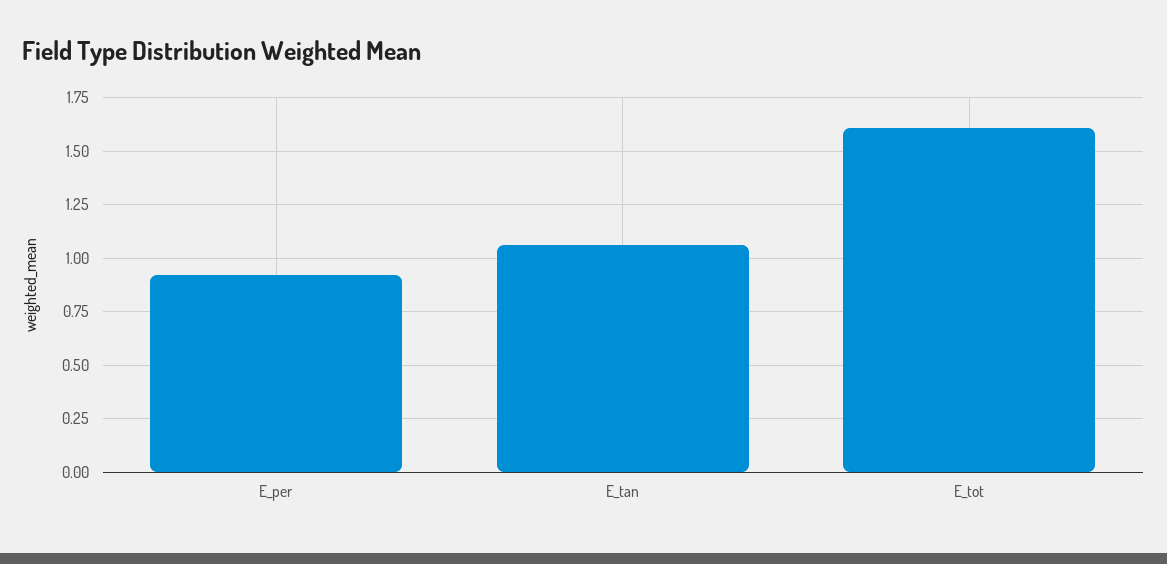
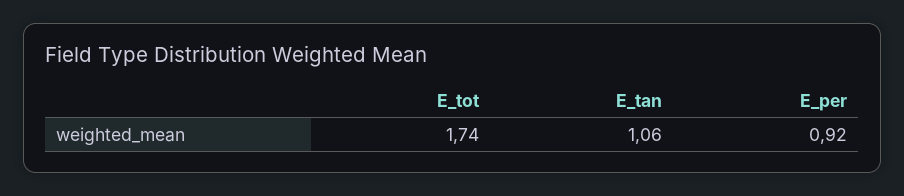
E_tot: 1.6 -> 1.74

